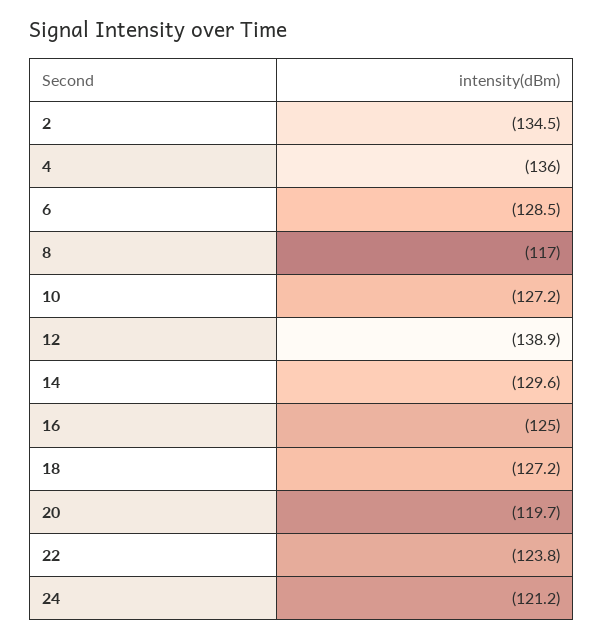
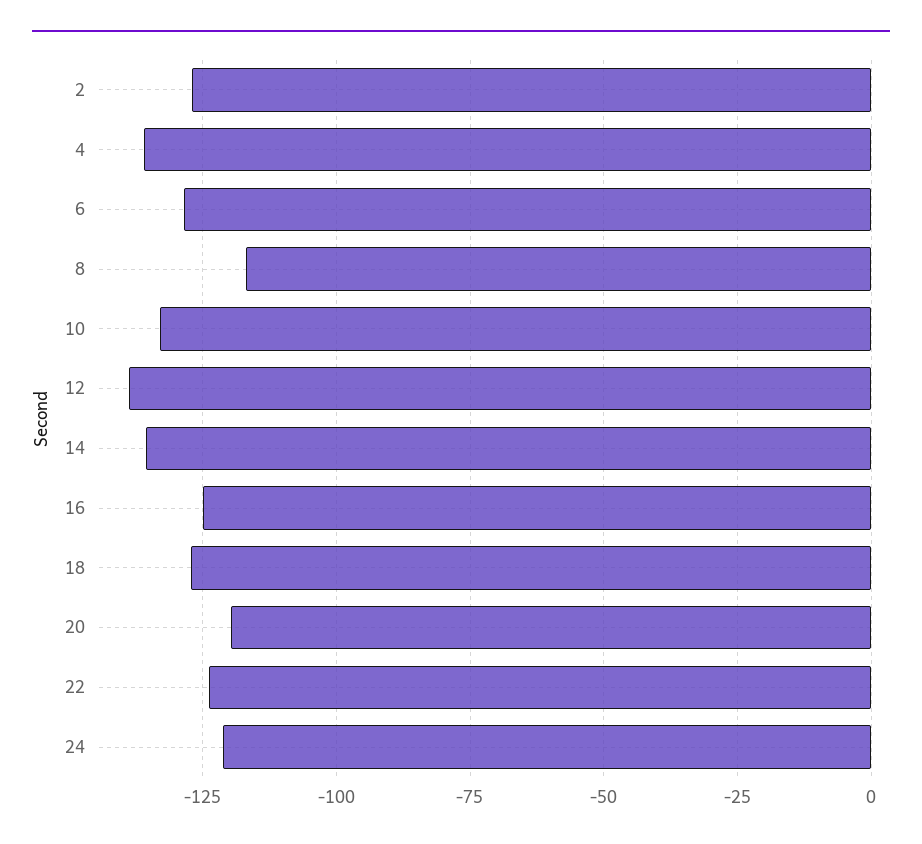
2: -134.5 -> -127.5
10: -127.2 -> -132.5
14: -129.6 -> -135

